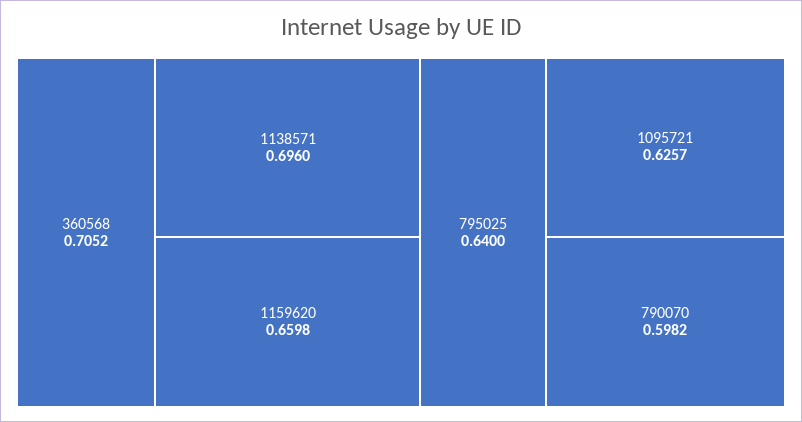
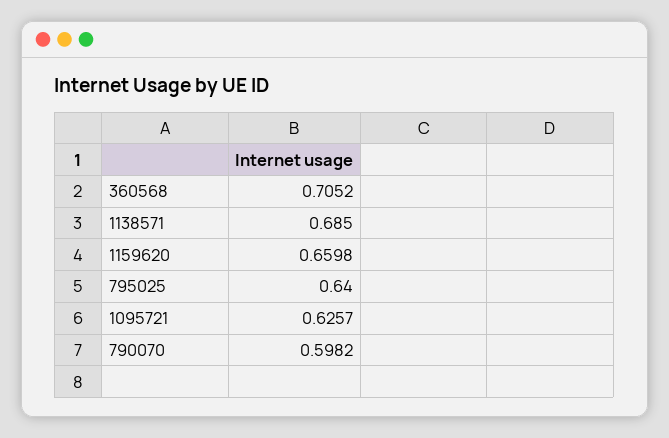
1138571: 0.696 -> 0.685

